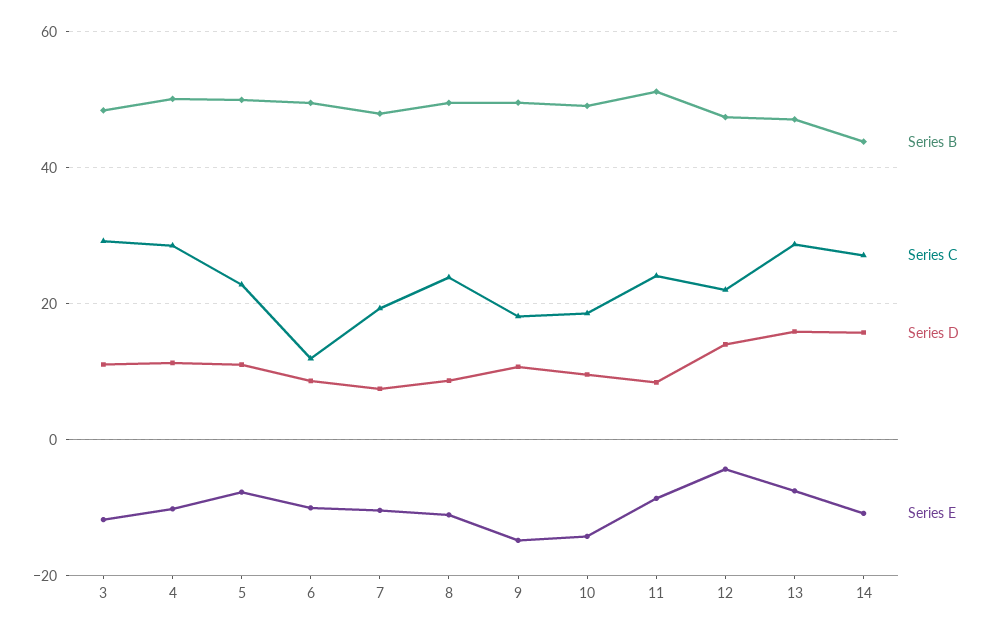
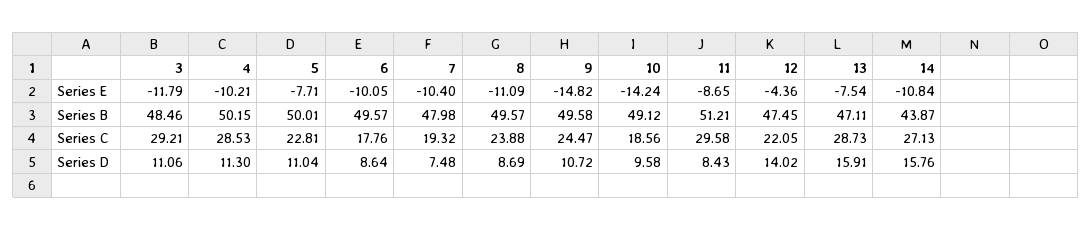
Series C, 6: 12 -> 17.76
Series C, 9: 18 -> 24.47
Series C, 11: 24 -> 29.58

